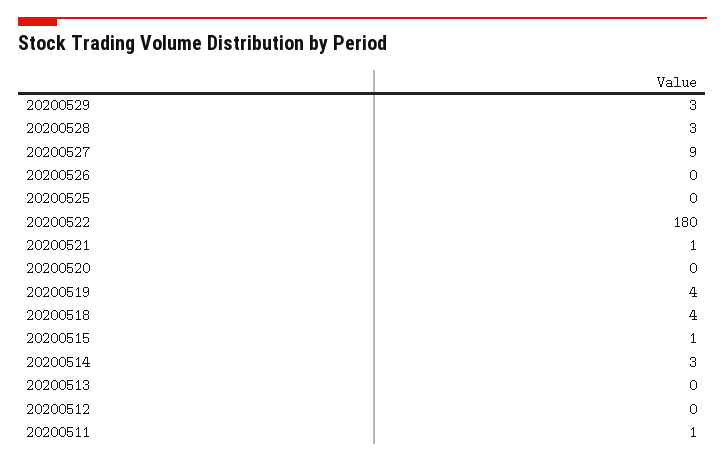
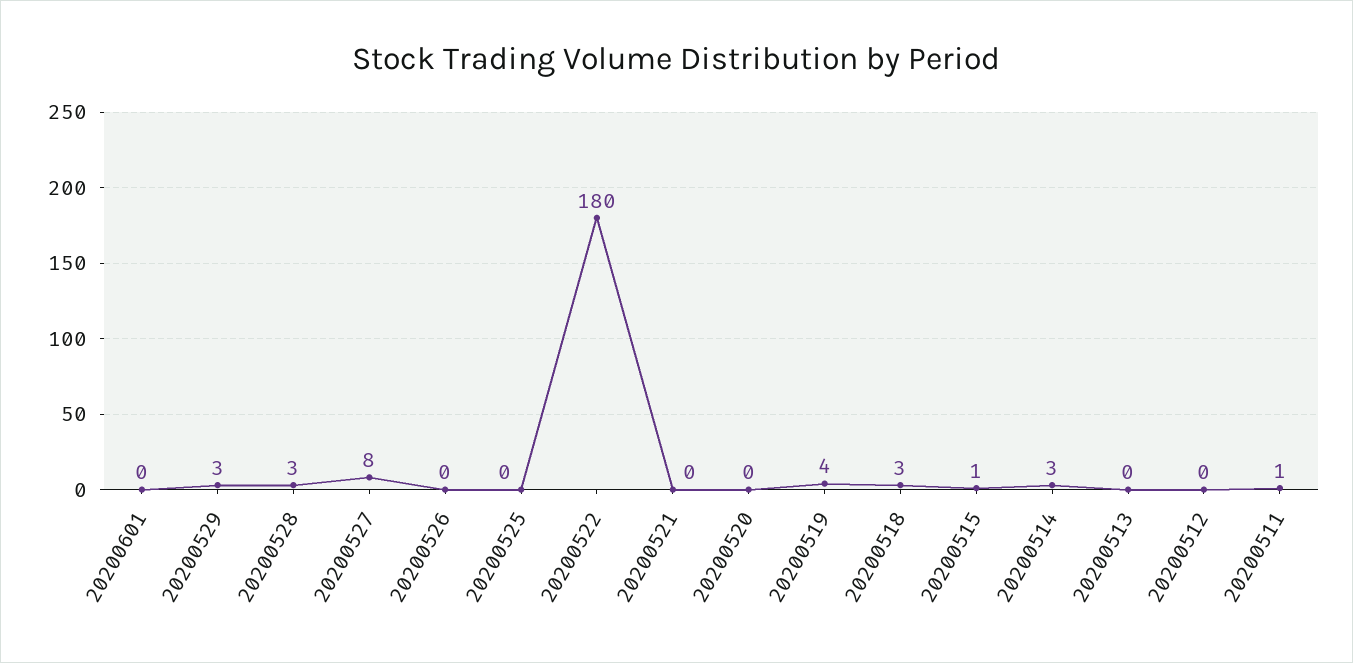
20200527: 9 -> 8
20200521: 1 -> 0
20200518: 4 -> 3
20200601: none -> 0

